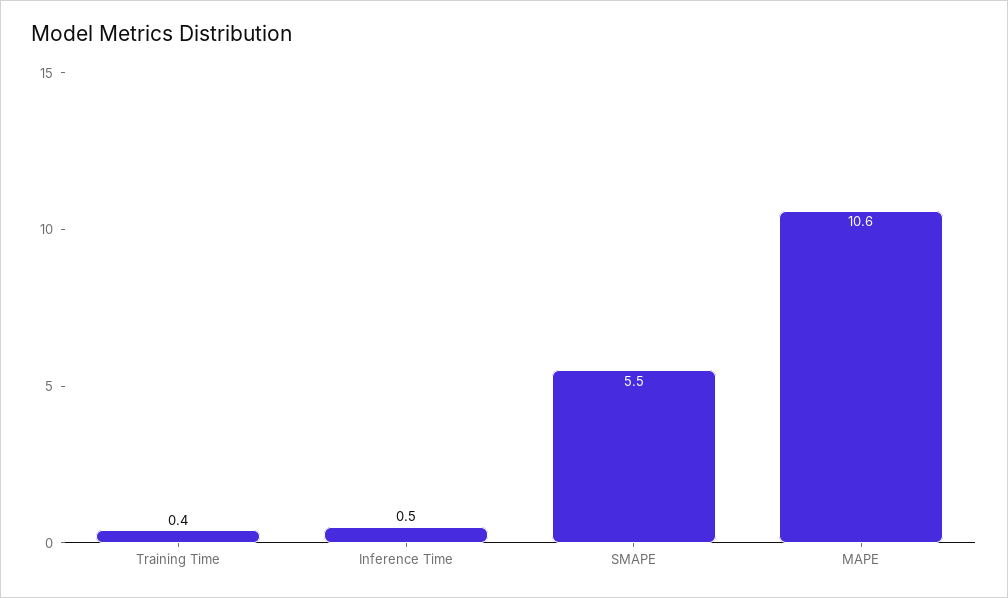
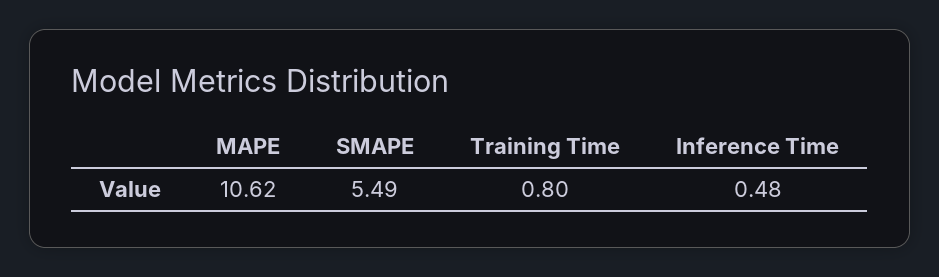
Training Time: 0.4 -> 0.8

